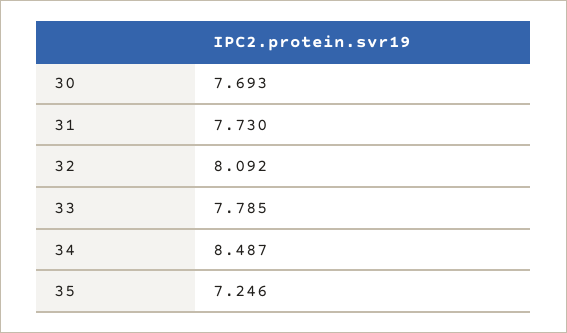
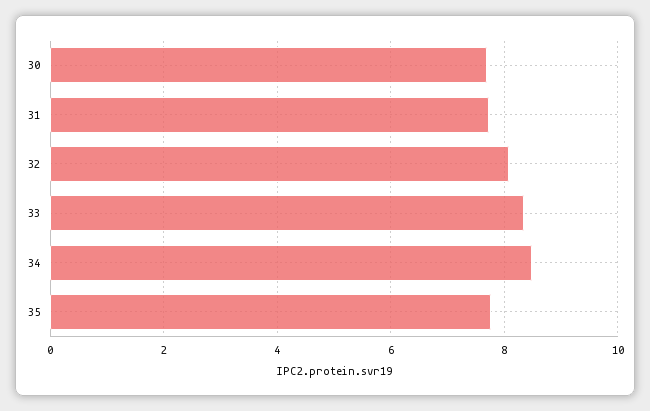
33: 7.785 -> 8.4
35: 7.246 -> 7.8

